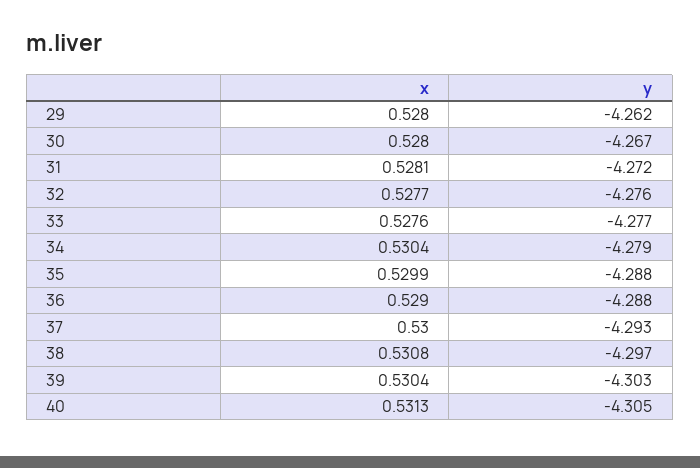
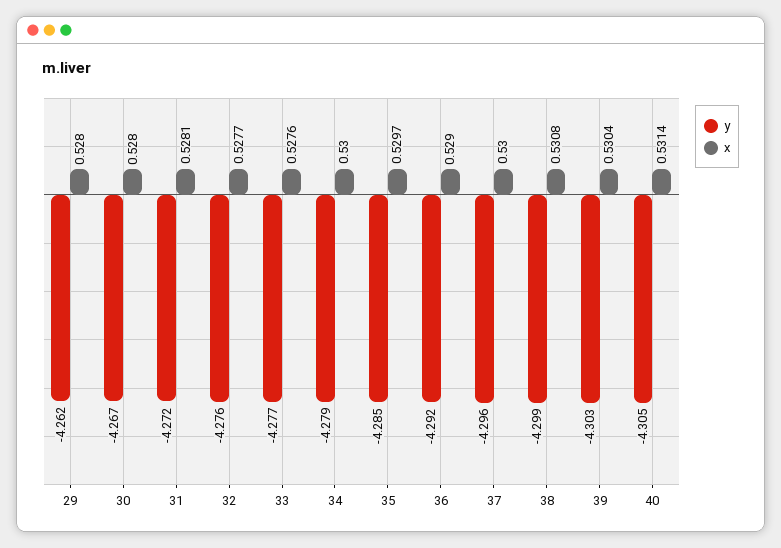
x, 34: 0.5304 -> 0.53
x, 35: 0.5299 -> 0.5297
y, 35: -4.288 -> -4.285
y, 36: -4.288 -> -4.292
y, 37: -4.293 -> -4.296
y, 38: -4.297 -> -4.299
x, 40: 0.5313 -> 0.5314

